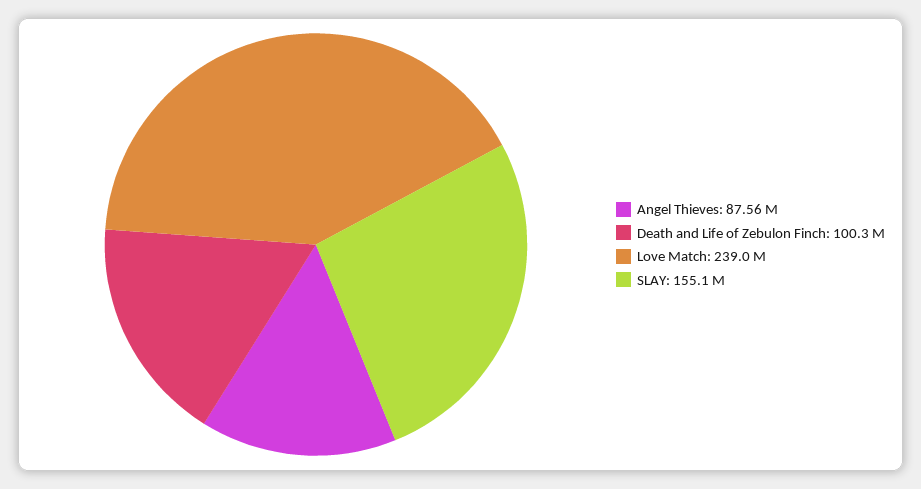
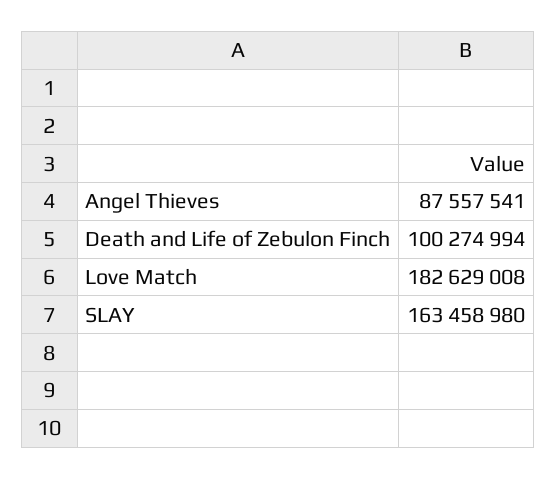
Love Match: 239000000 -> 182629008
SLAY: 155100000 -> 163458980

